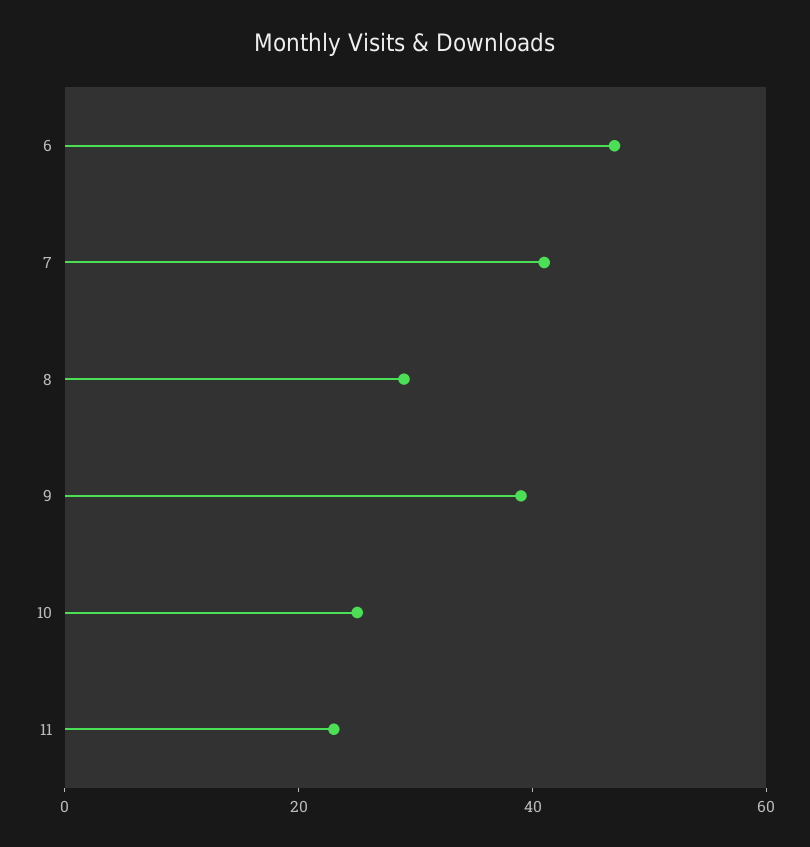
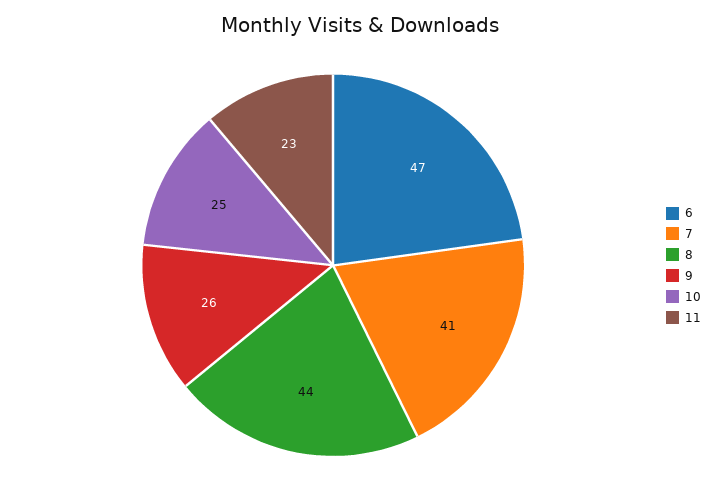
8: 30 -> 44
9: 40 -> 26

